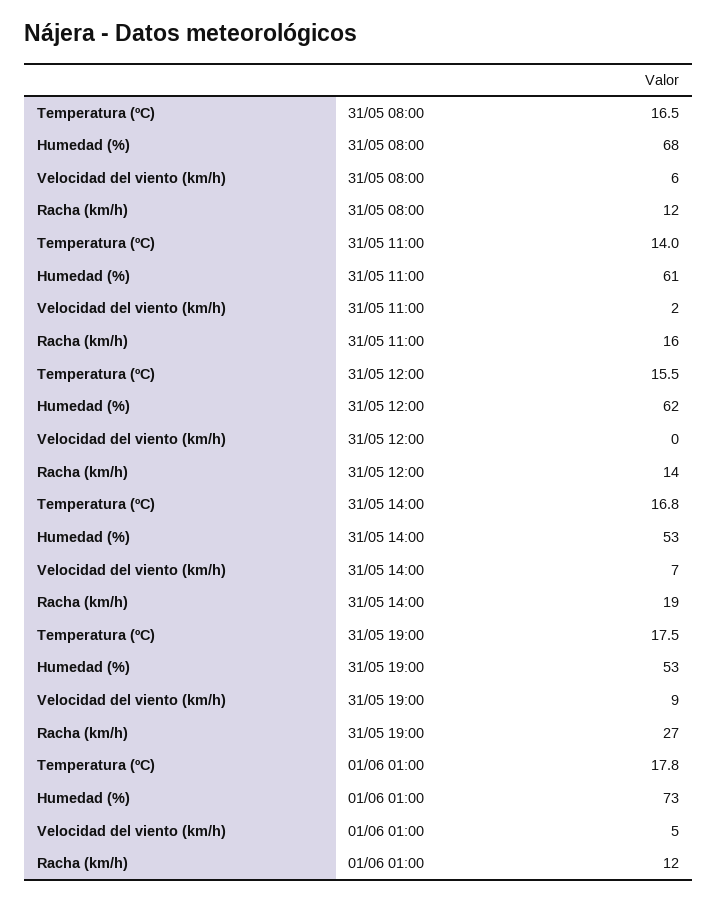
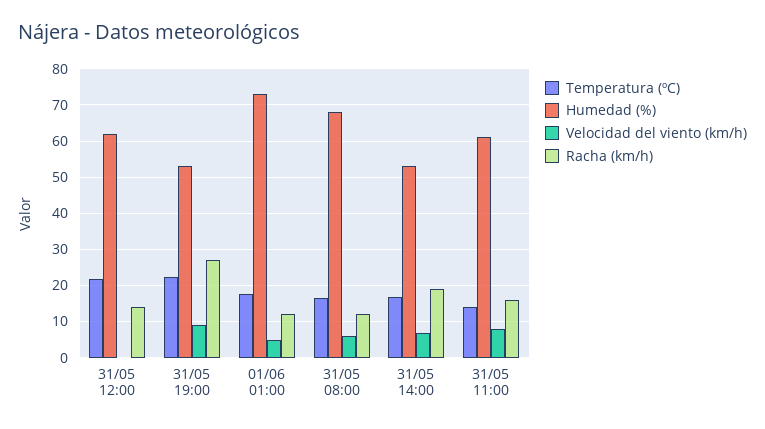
Velocidad del viento (km/h), 31/05 11:00: 2 -> 8
Temperatura (ºC), 31/05 12:00: 15.5 -> 22
Temperatura (ºC), 31/05 19:00: 17.5 -> 22

